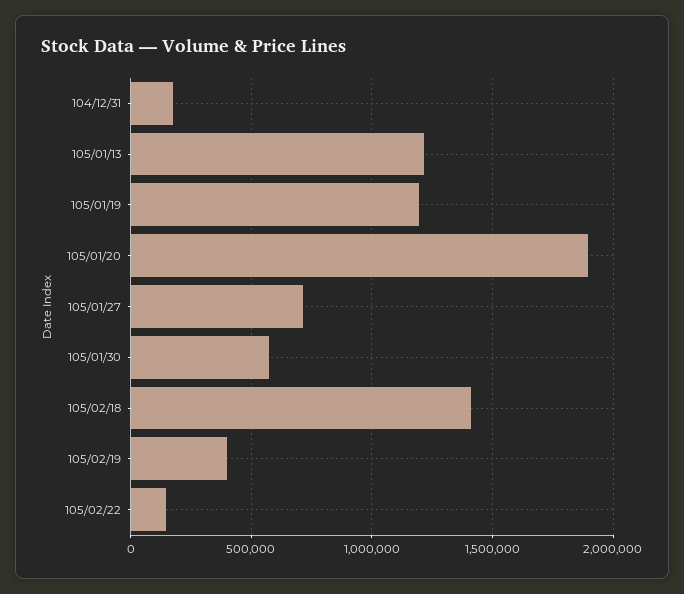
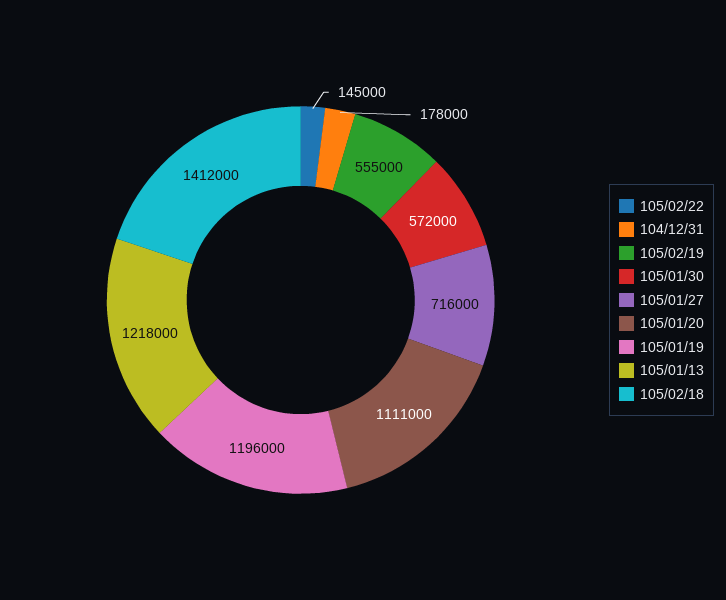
105/01/20: 1900000 -> 1111000
105/02/19: 400000 -> 555000

